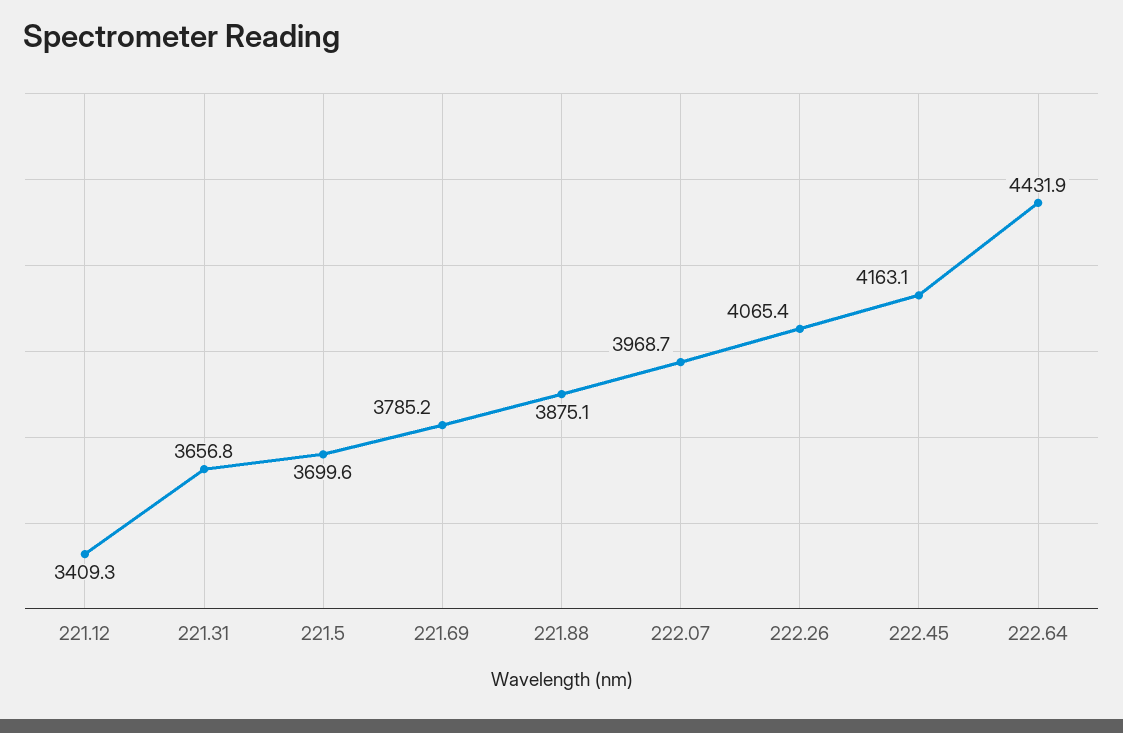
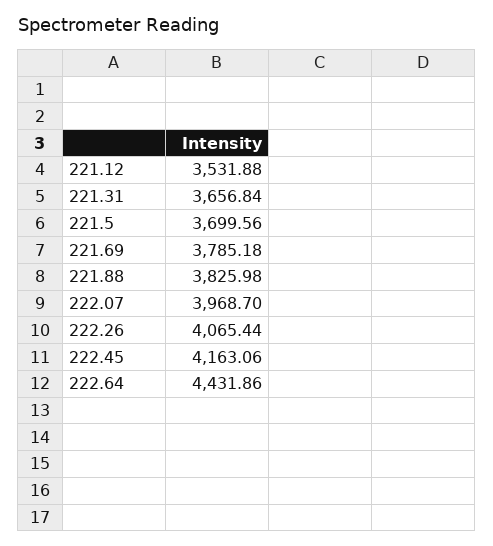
221.12: 3409.3 -> 3531.88
221.88: 3875.1 -> 3825.98

